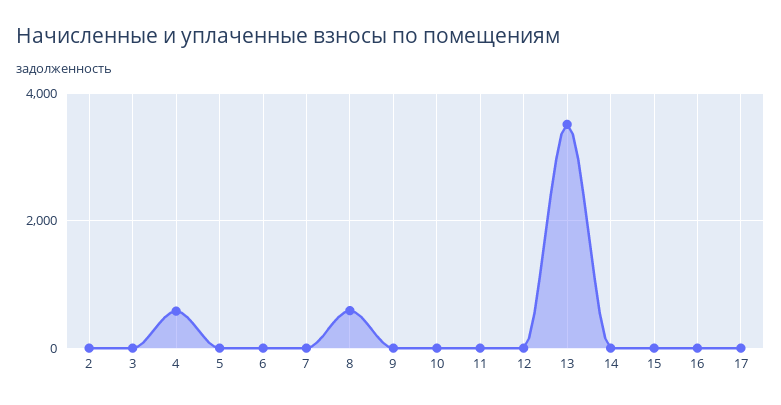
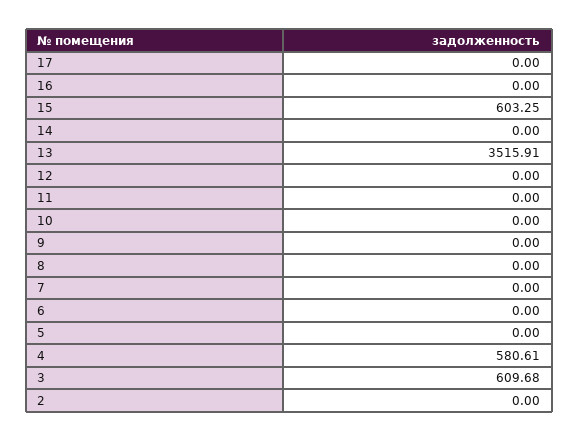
3: 0 -> 609.68
8: 600 -> 0
15: 0 -> 603.25

